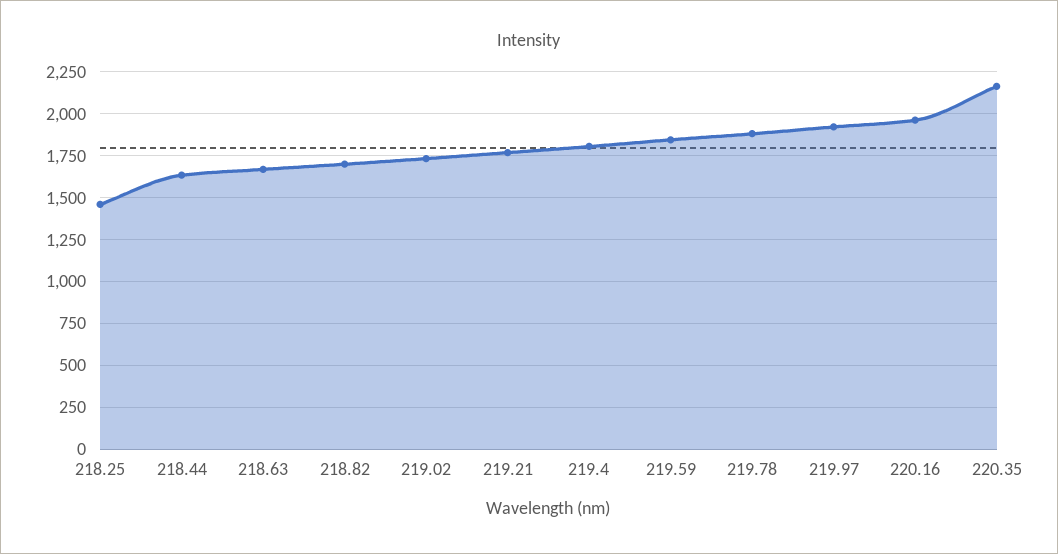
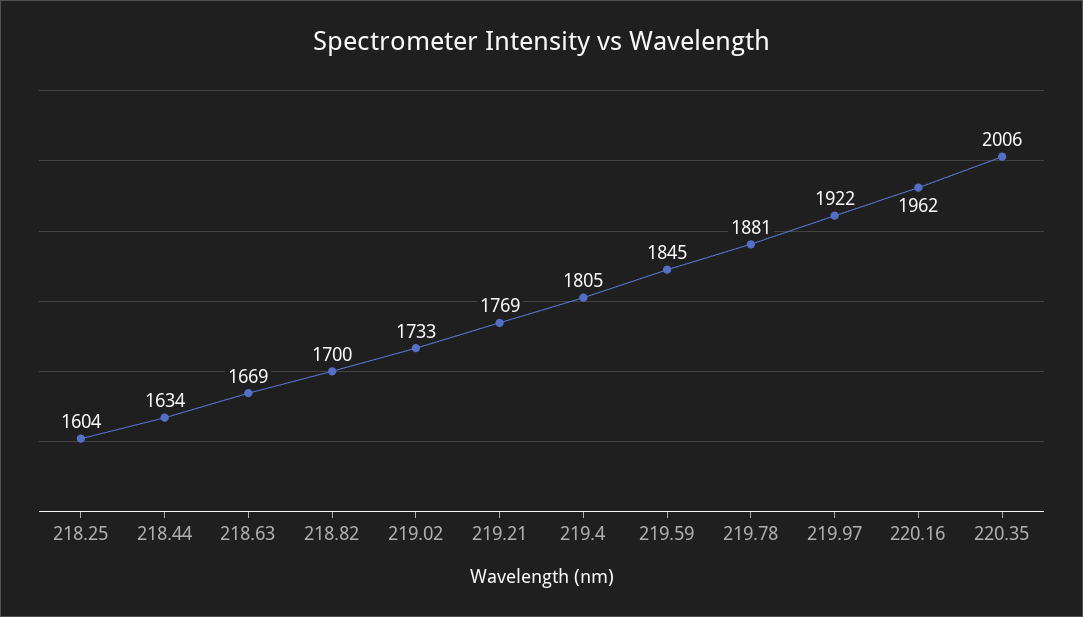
218.25: 1450 -> 1604
220.35: 2150 -> 2006

